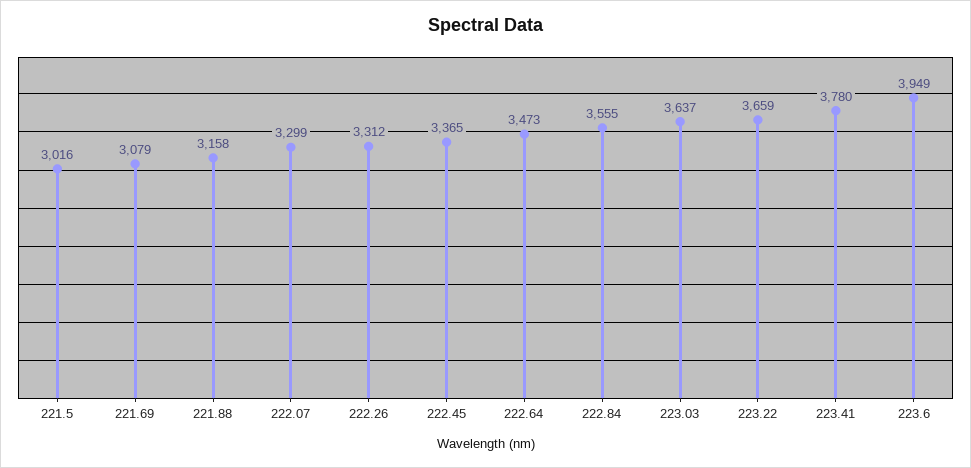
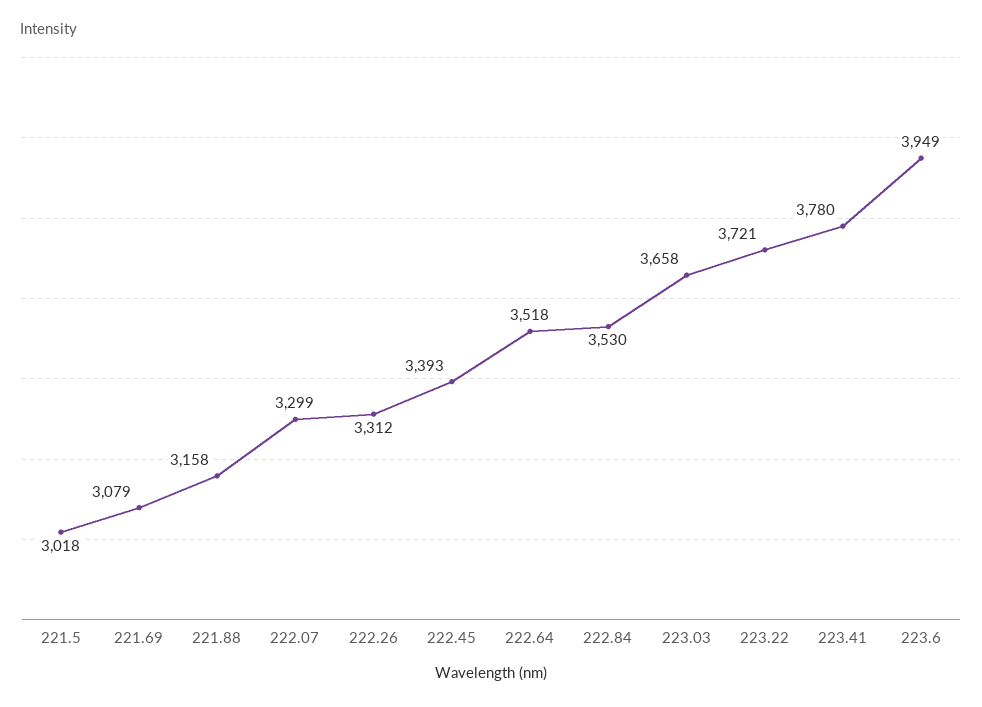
221.5: 3016 -> 3018
222.45: 3365 -> 3393
222.64: 3473 -> 3518
222.84: 3555 -> 3530
223.03: 3637 -> 3658
223.22: 3659 -> 3721

